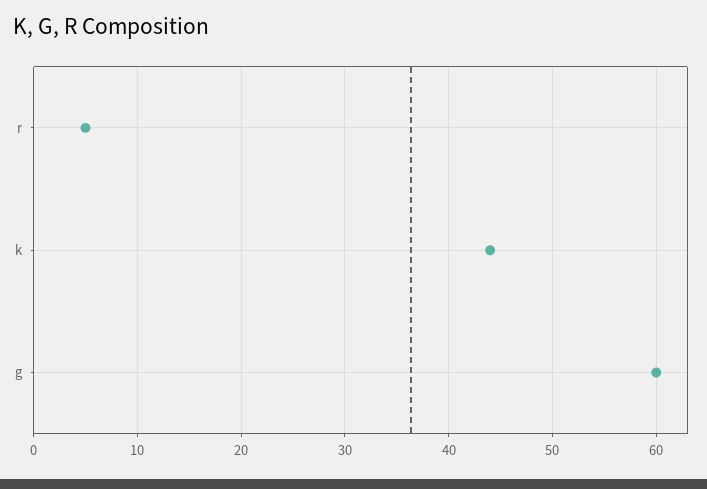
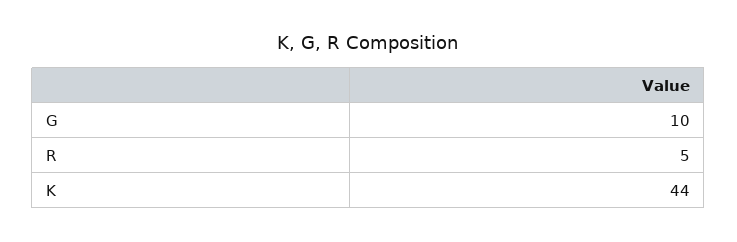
g: 60 -> 10

